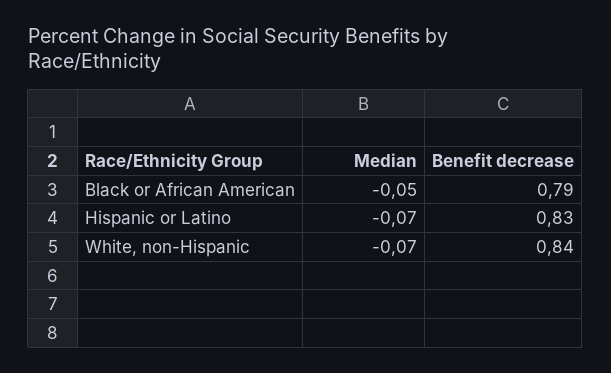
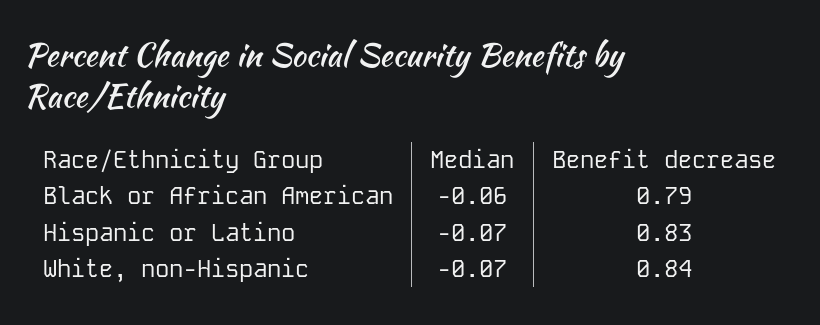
Median, Black or African American: -0.05 -> -0.06

